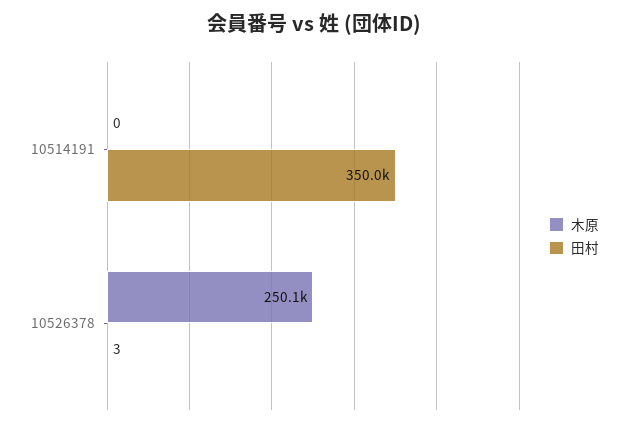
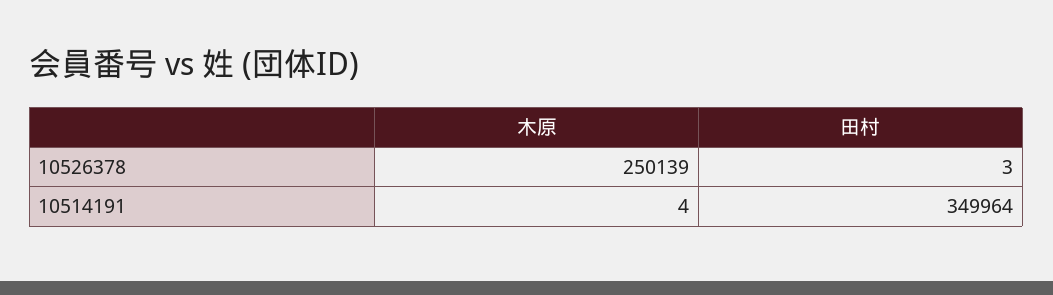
木原, 10514191: 0 -> 4

